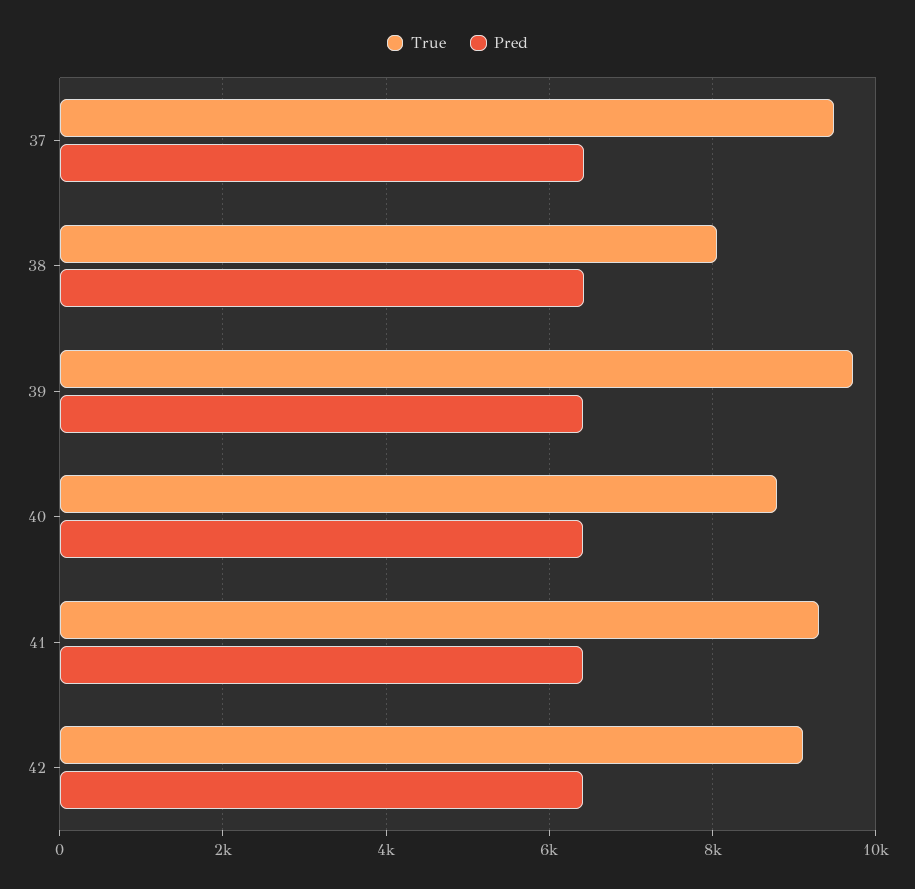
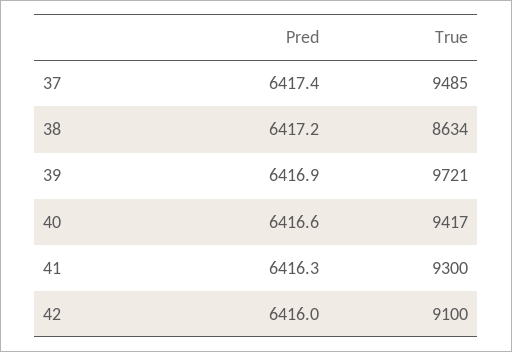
True, 38: 8000 -> 8634
True, 40: 8800 -> 9417

